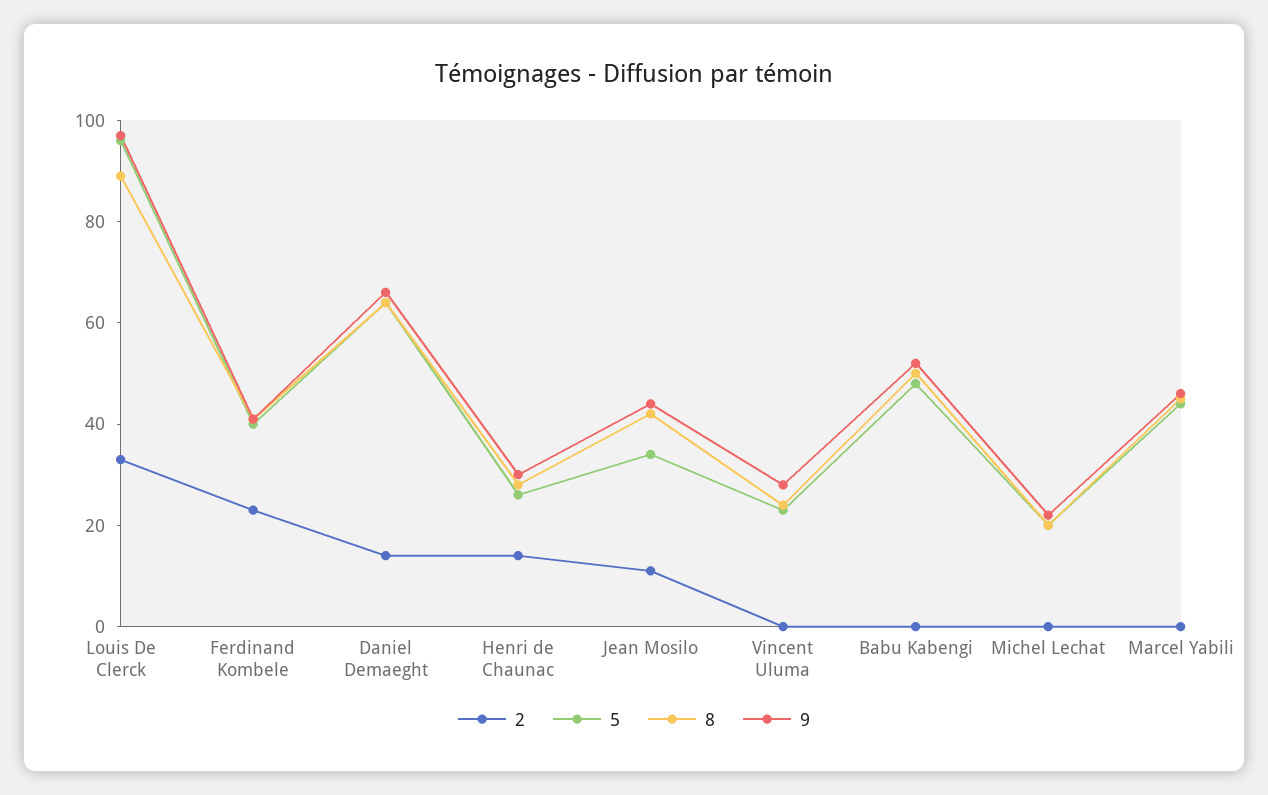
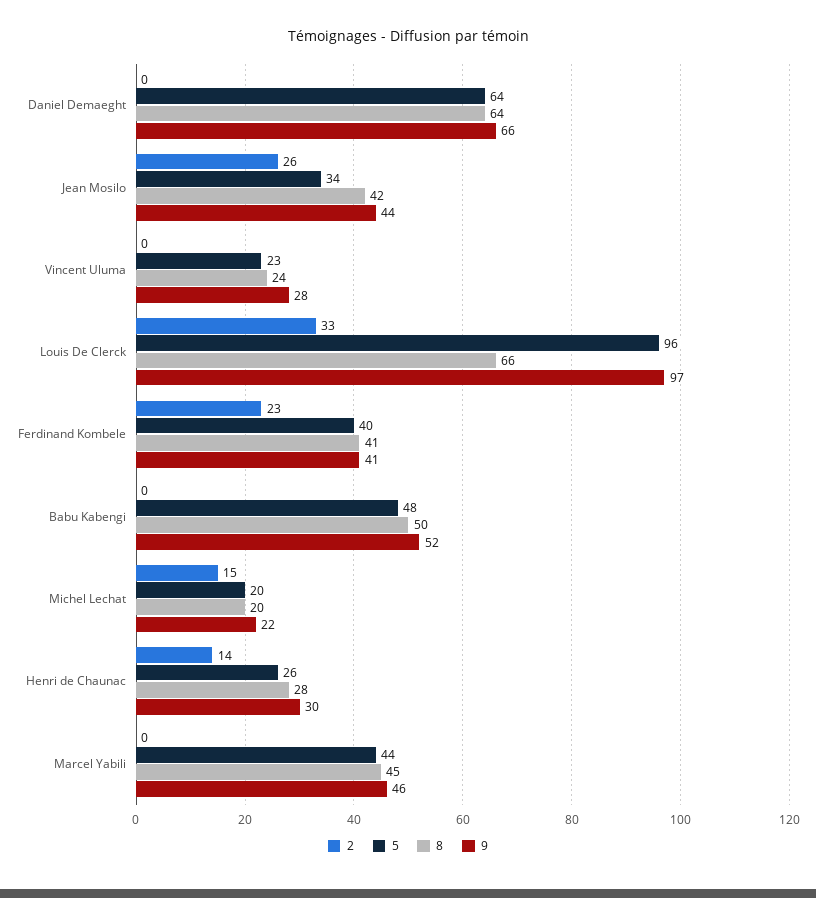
8, Louis De Clerck: 90 -> 66
2, Daniel Demaeght: 15 -> 0
2, Jean Mosilo: 10 -> 26
2, Michel Lechat: 0 -> 15

